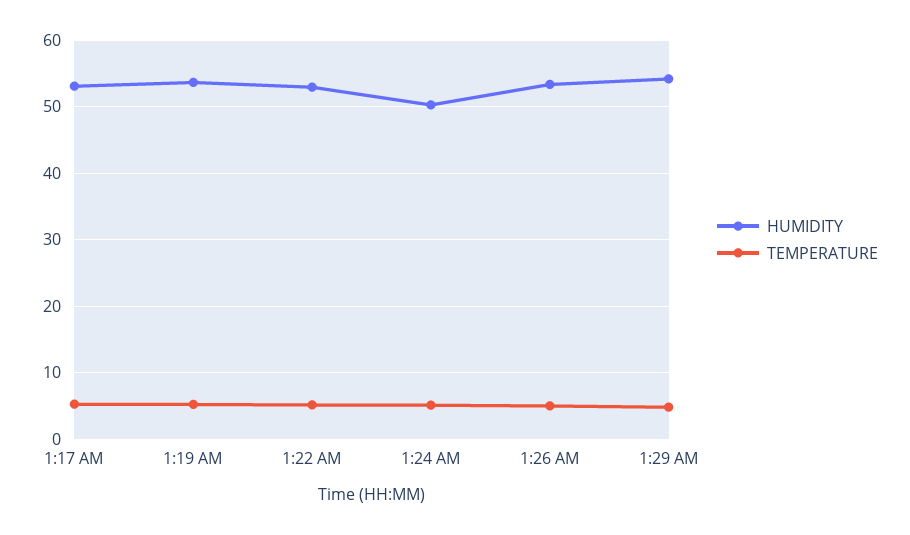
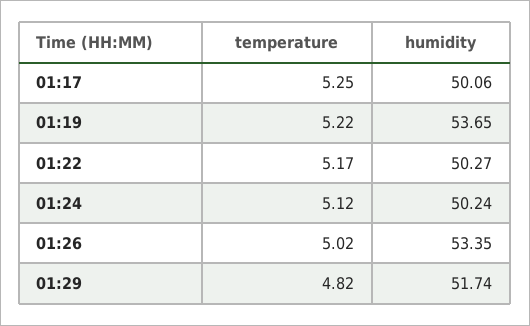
HUMIDITY, 1:17 AM: 53 -> 50.06
HUMIDITY, 1:22 AM: 53 -> 50.27
HUMIDITY, 1:29 AM: 54 -> 51.74

